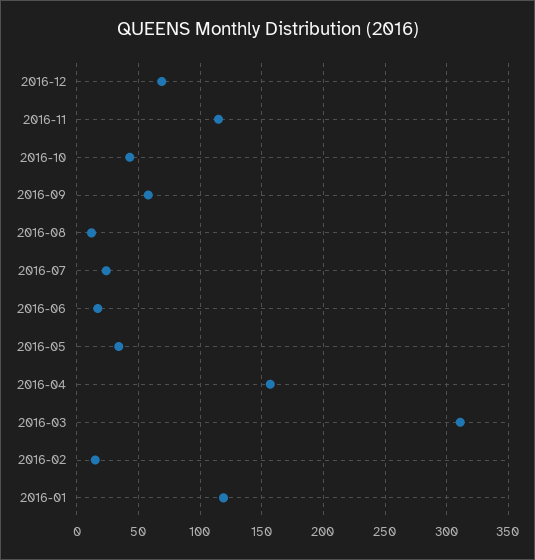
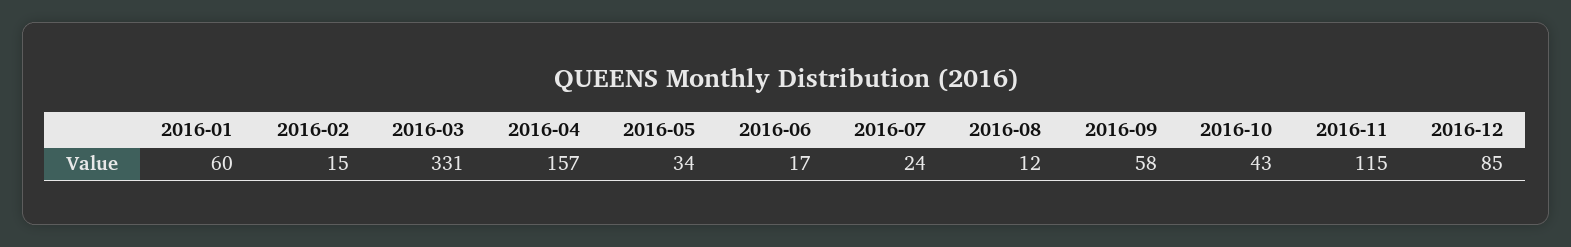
2016-12: 70 -> 85
2016-03: 310 -> 331
2016-01: 120 -> 60

